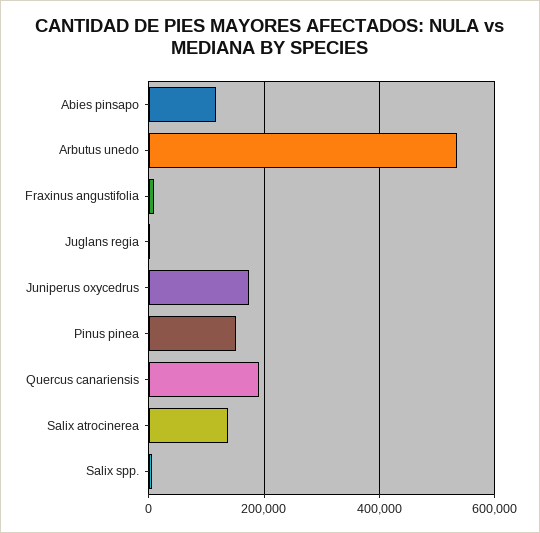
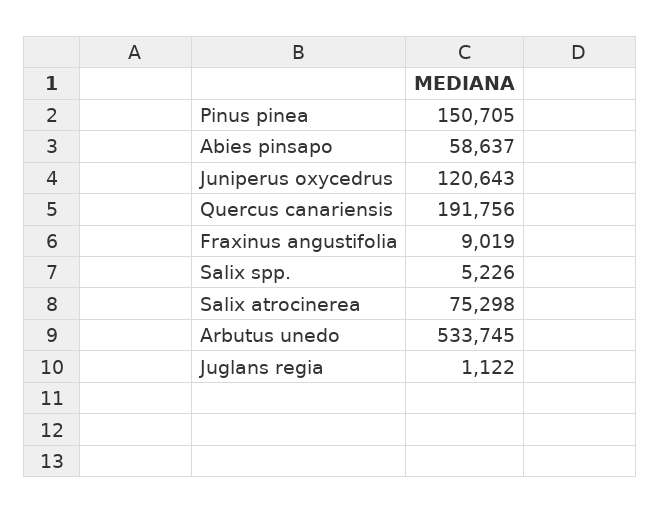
Abies pinsapo: 120000 -> 58637
Juniperus oxycedrus: 180000 -> 120643
Salix atrocinerea: 140000 -> 75298

